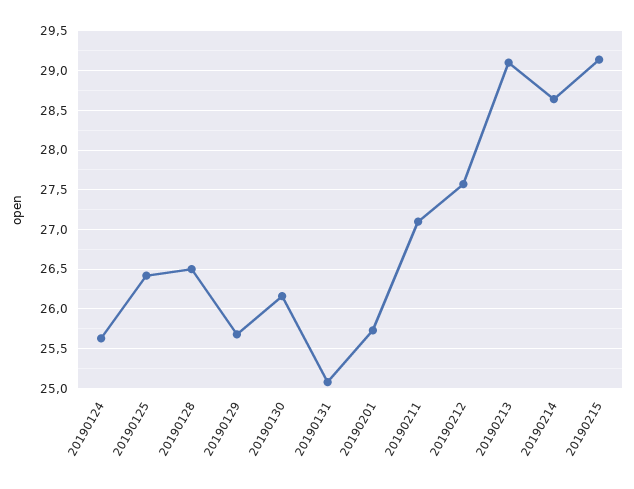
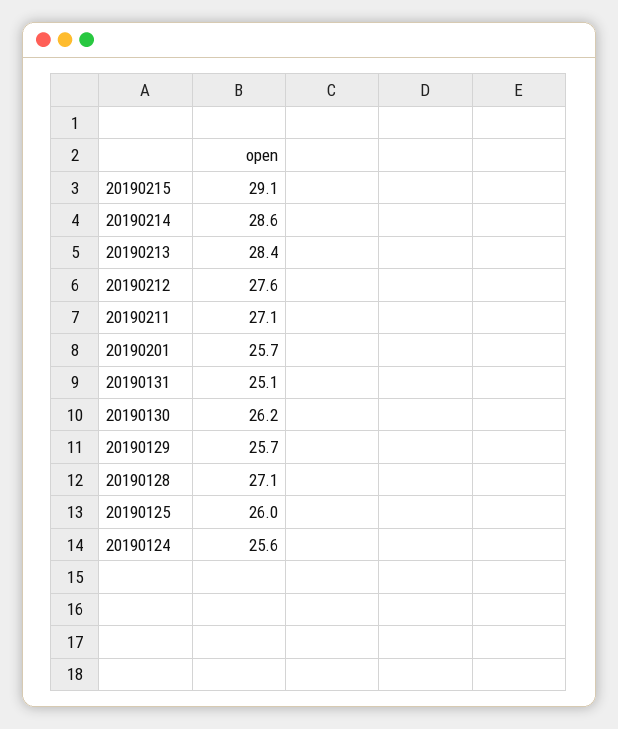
20190125: 26.4 -> 26
20190128: 26.5 -> 27.1
20190213: 29.1 -> 28.4

